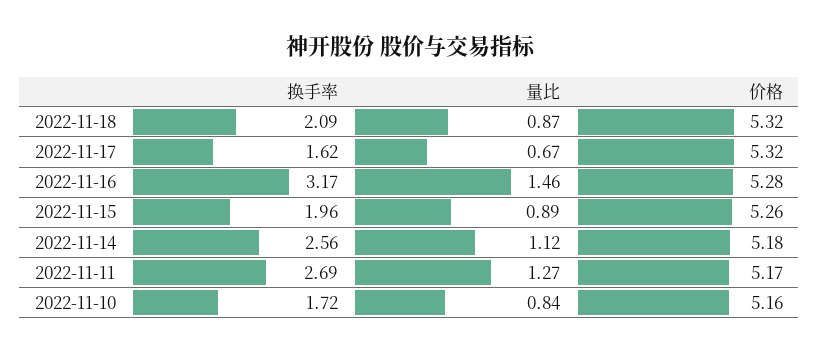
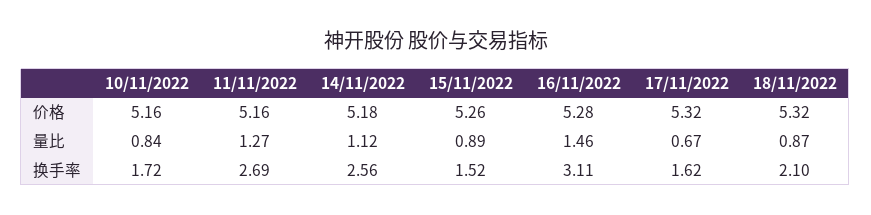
换手率, 2022-11-18: 2.09 -> 2.1
换手率, 2022-11-16: 3.17 -> 3.11
换手率, 2022-11-15: 1.96 -> 1.52
价格, 2022-11-11: 5.17 -> 5.16

